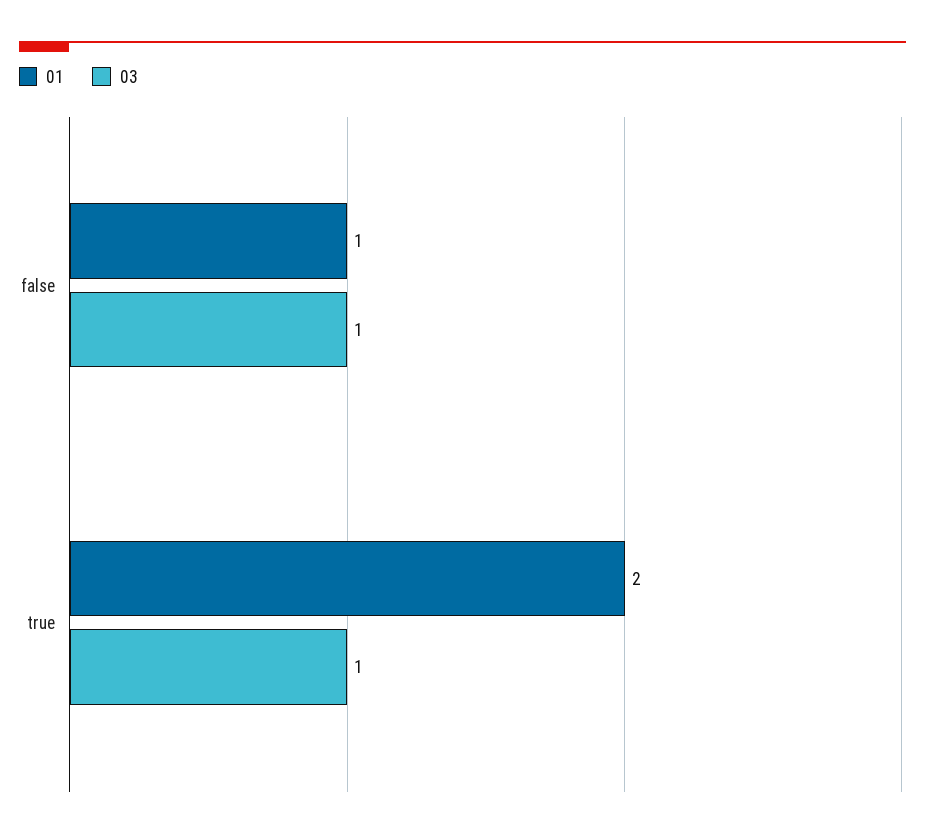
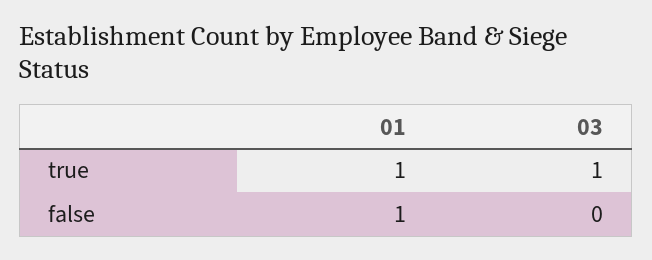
03, false: 1 -> 0
01, true: 2 -> 1

